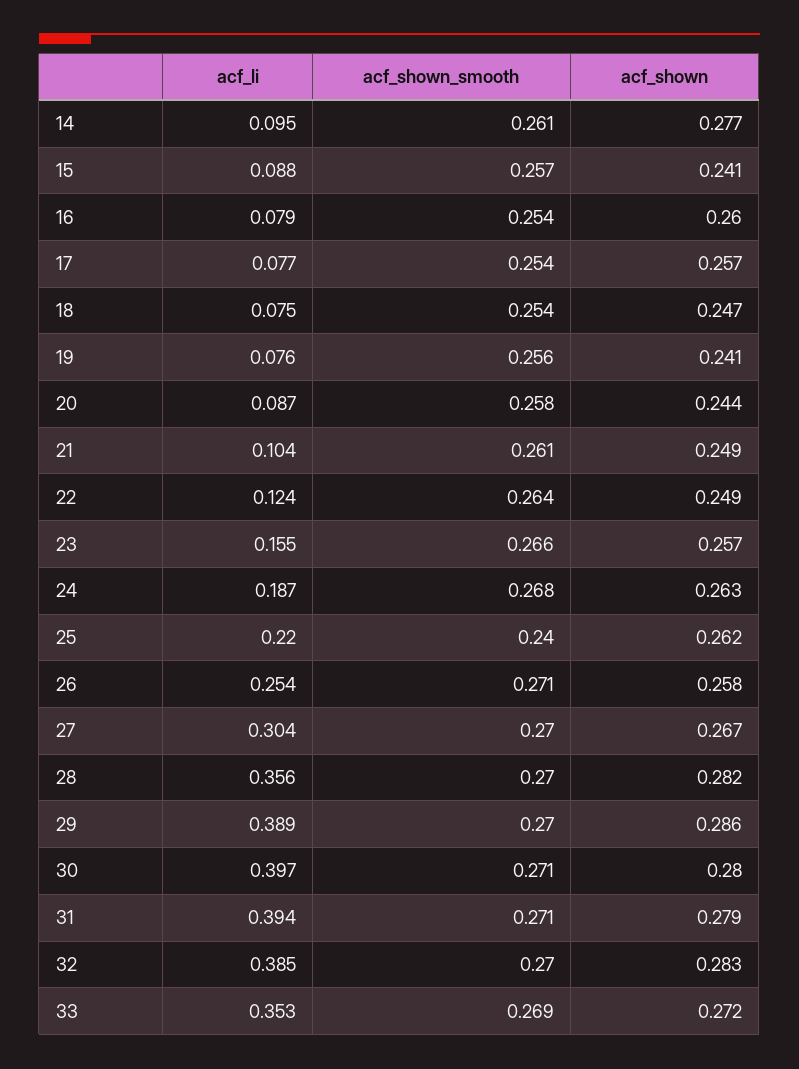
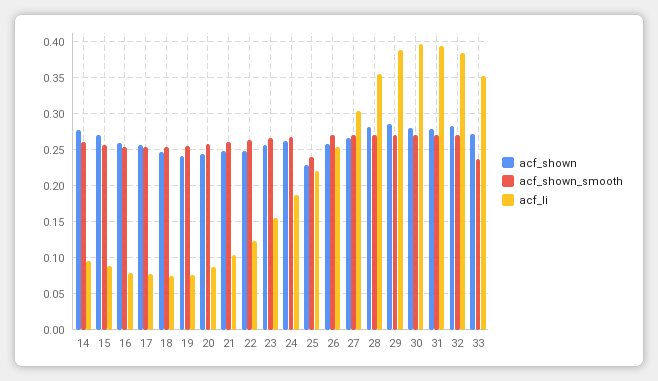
acf_shown, 15: 0.241 -> 0.27
acf_shown, 25: 0.262 -> 0.23
acf_shown_smooth, 33: 0.269 -> 0.24

